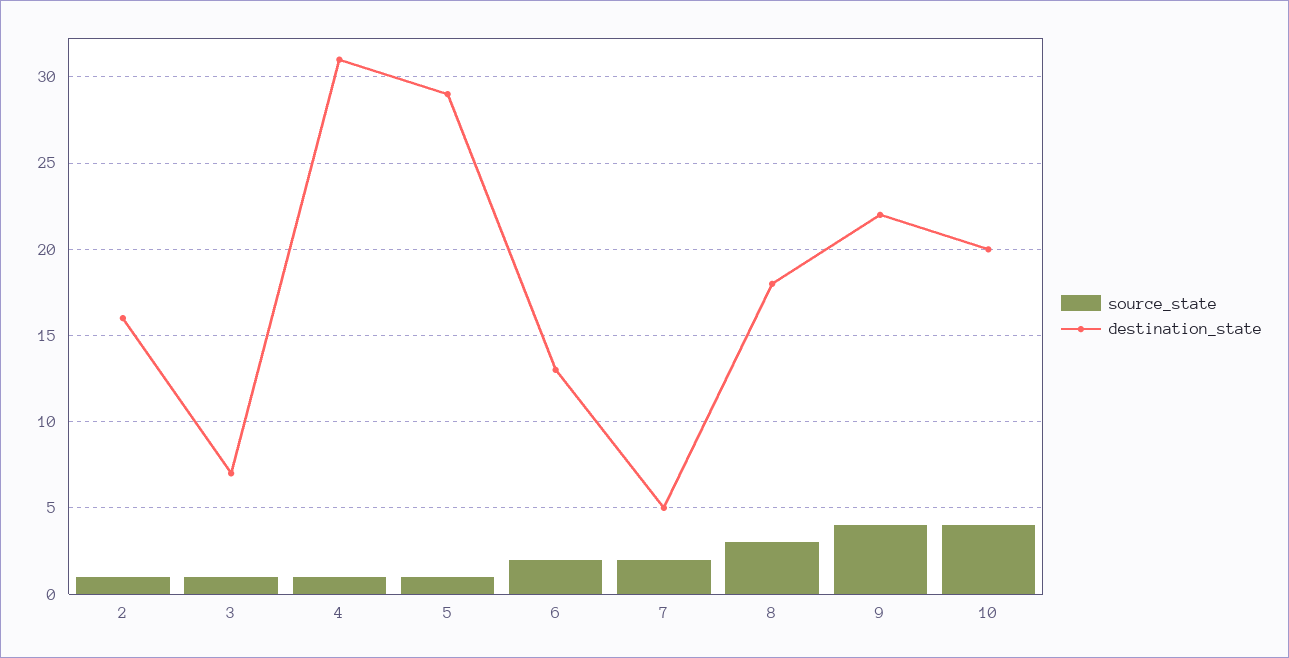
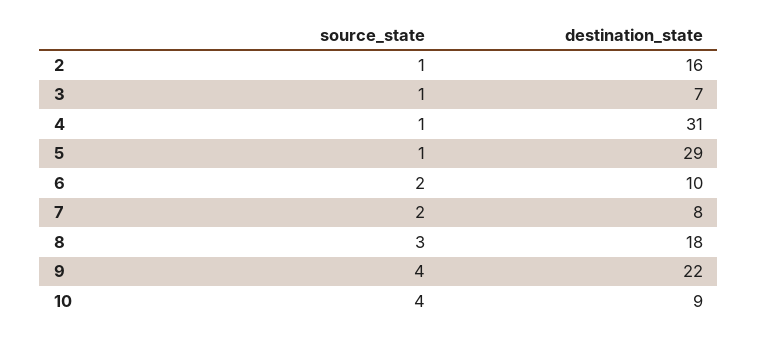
destination_state, 6: 13 -> 10
destination_state, 7: 5 -> 8
destination_state, 10: 20 -> 9

